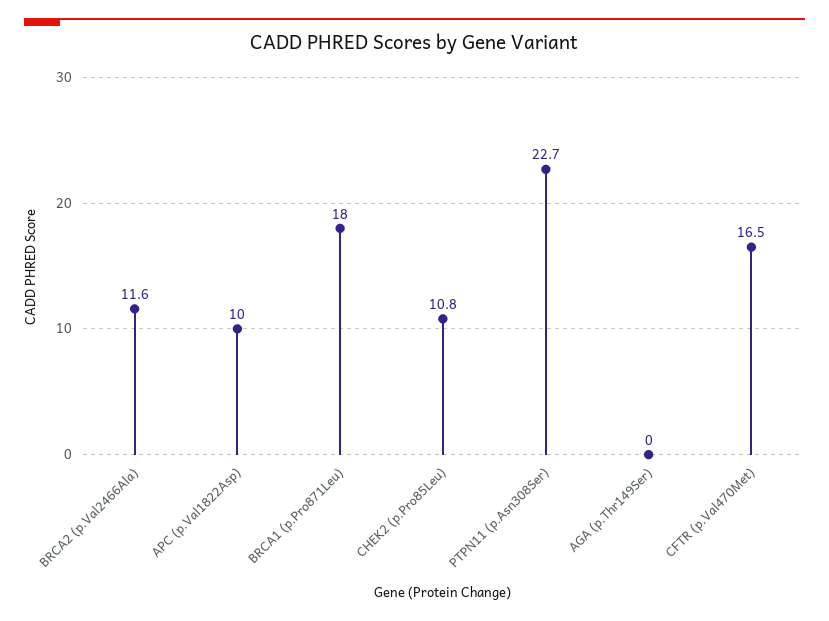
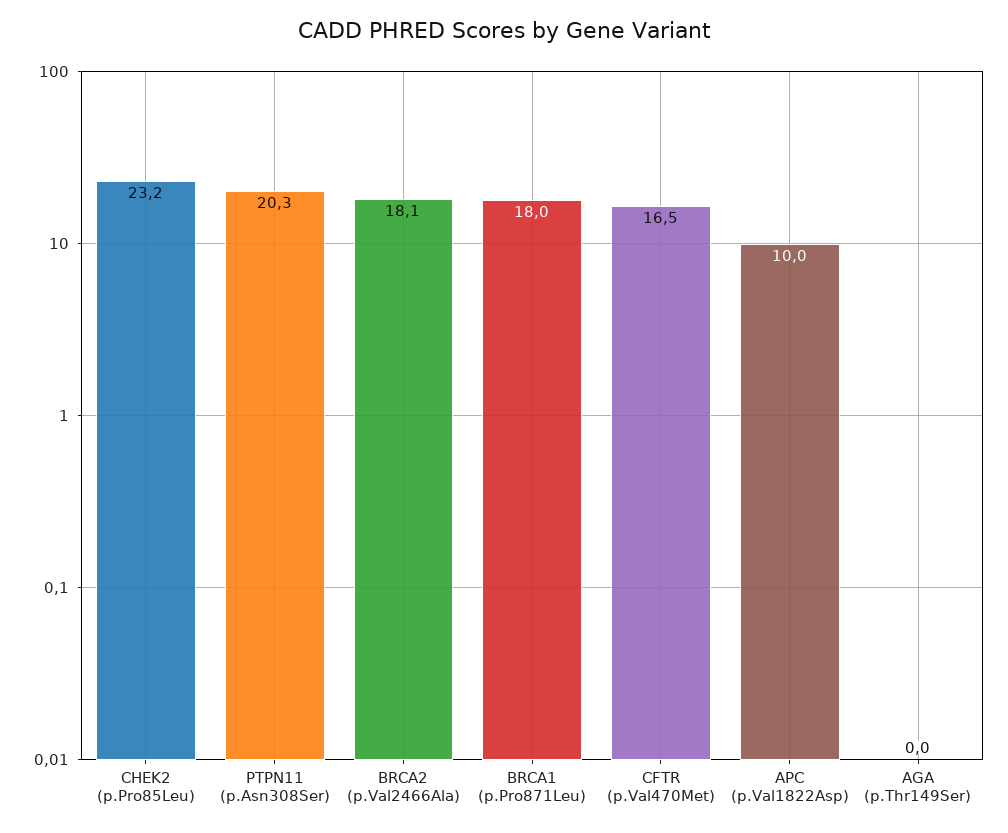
BRCA2 (p.Val2466Ala): 11.6 -> 18.1
CHEK2 (p.Pro85Leu): 10.8 -> 23.2
PTPN11 (p.Asn308Ser): 22.7 -> 20.3

